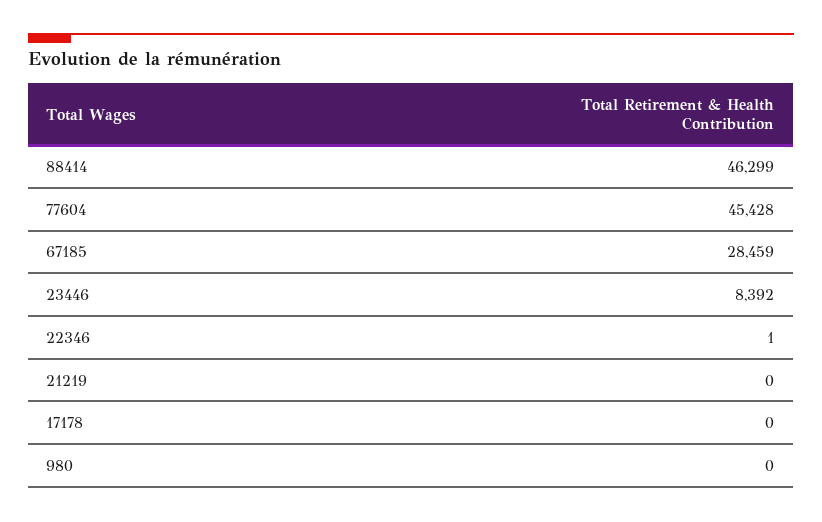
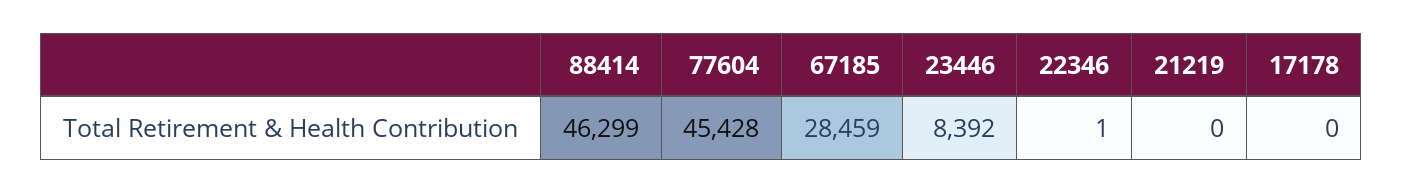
980: 0 -> none

